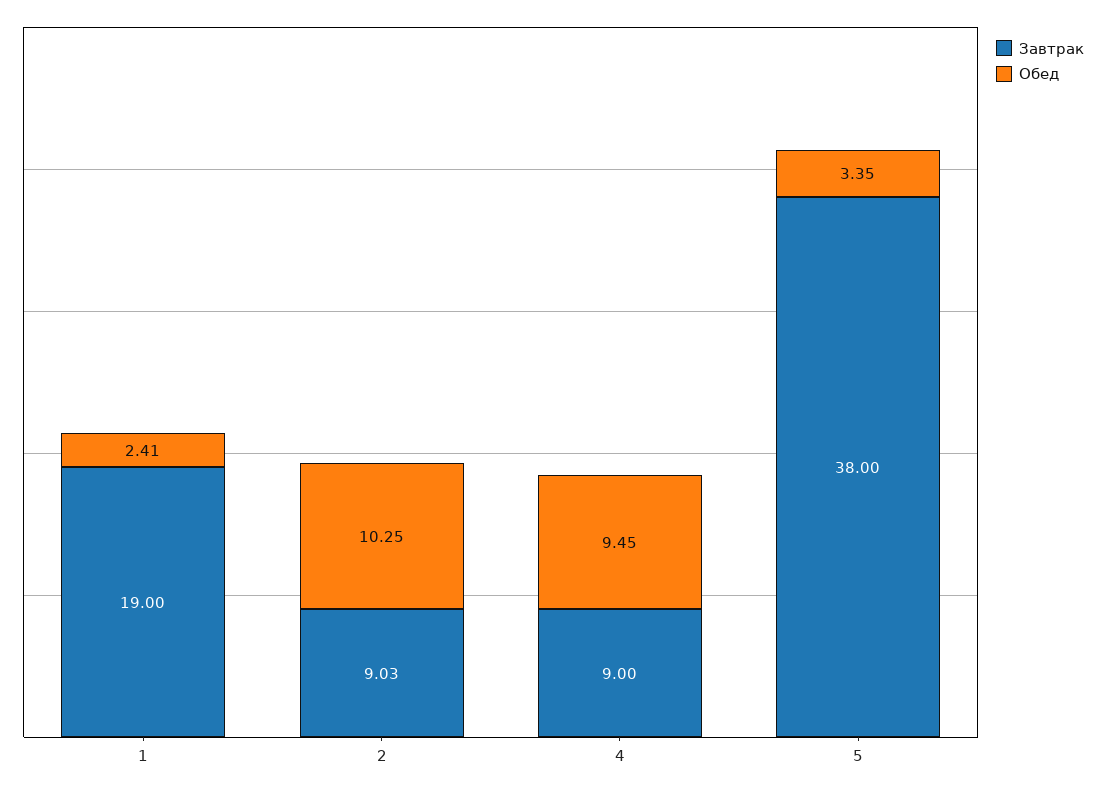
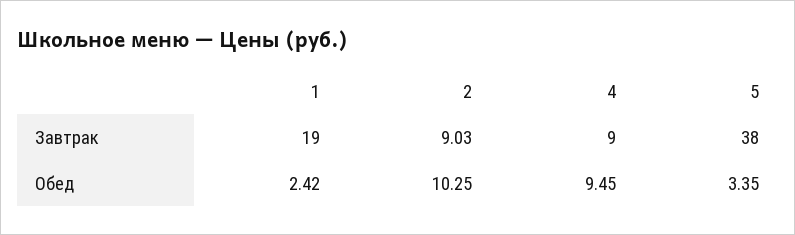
Обед, 1: 2.41 -> 2.42

